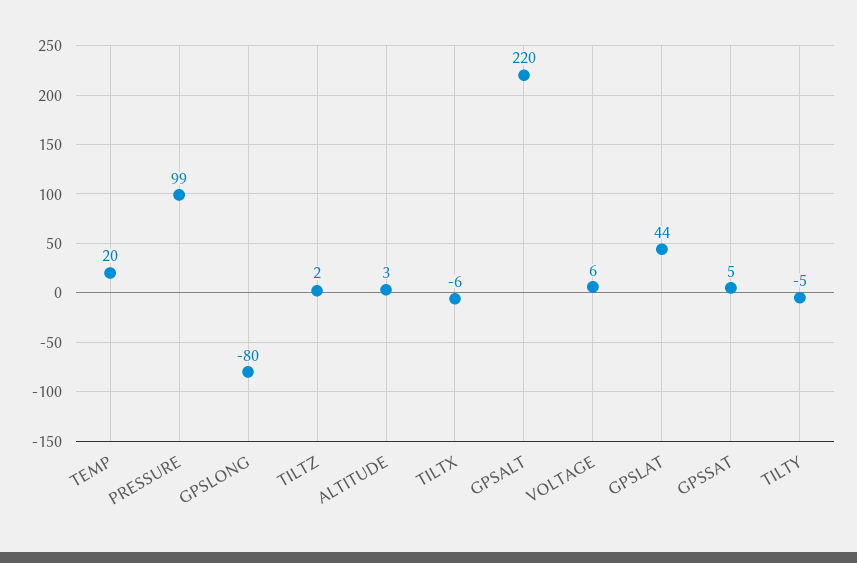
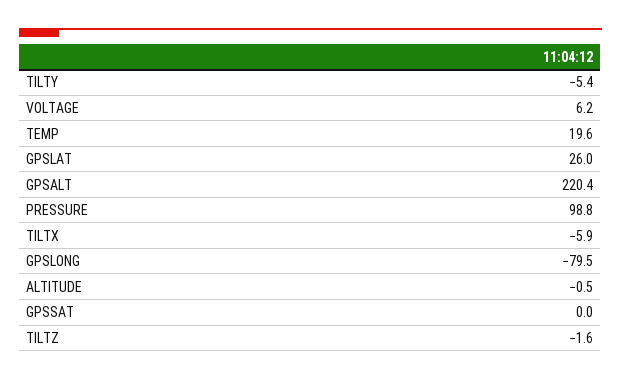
TILTZ: 2 -> -1.6
ALTITUDE: 3 -> -0.5
GPSLAT: 44 -> 26
GPSSAT: 5 -> 0

